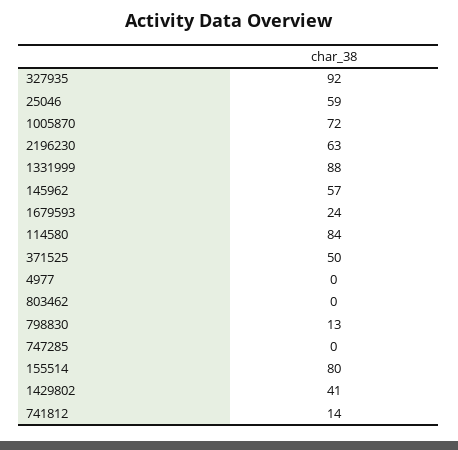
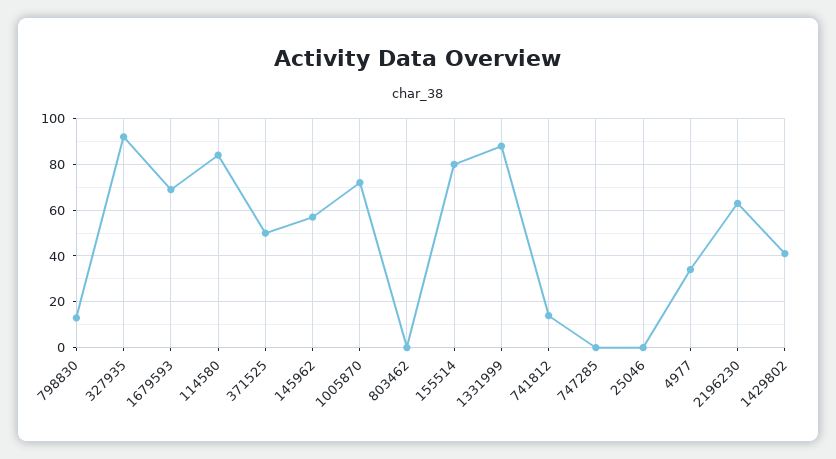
25046: 59 -> 0
1679593: 24 -> 70
4977: 0 -> 35

